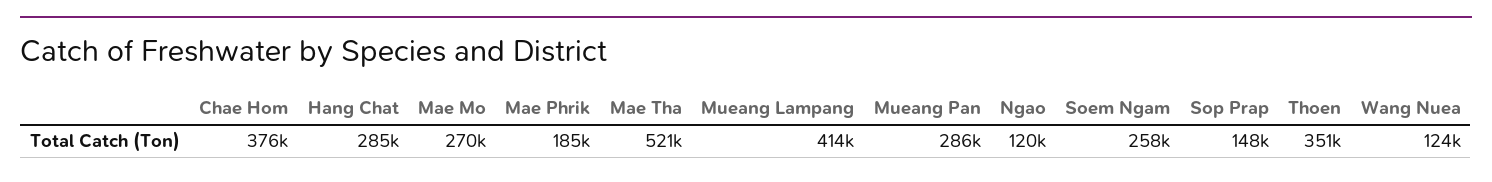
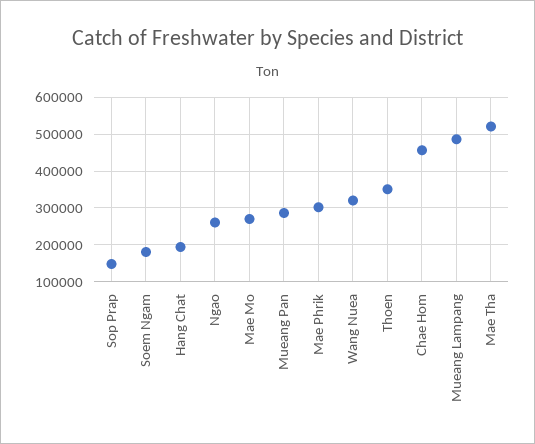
Chae Hom: 376000 -> 460000
Hang Chat: 285000 -> 200000
Mae Phrik: 185000 -> 300000
Mueang Lampang: 414000 -> 480000
Ngao: 120000 -> 260000
Soem Ngam: 258000 -> 180000
Wang Nuea: 124000 -> 320000

